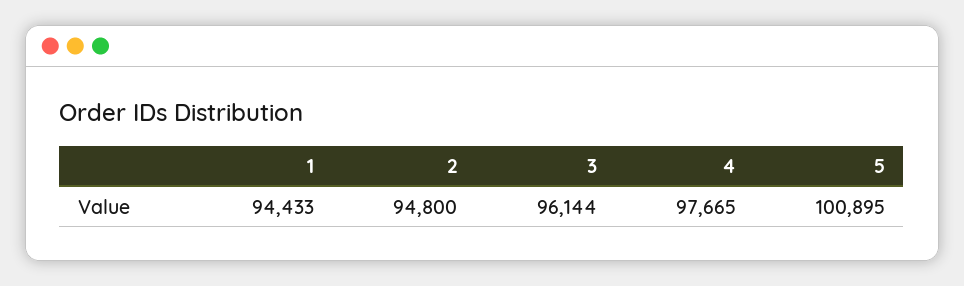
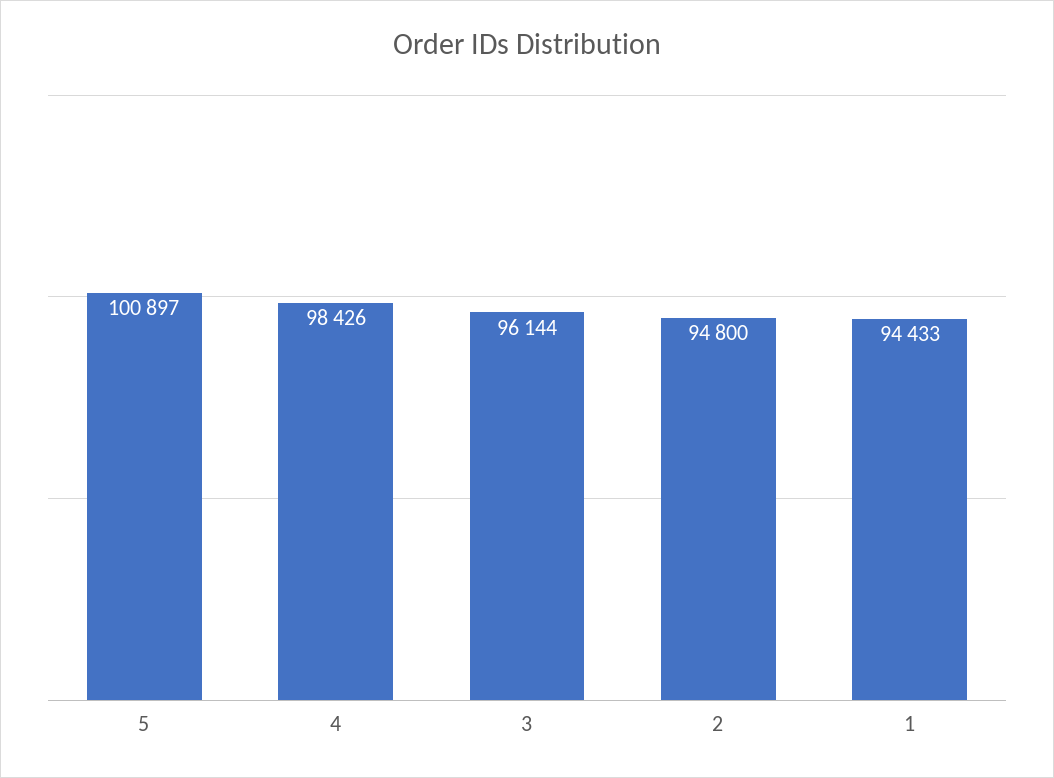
4: 97665 -> 98426
5: 100895 -> 100897

